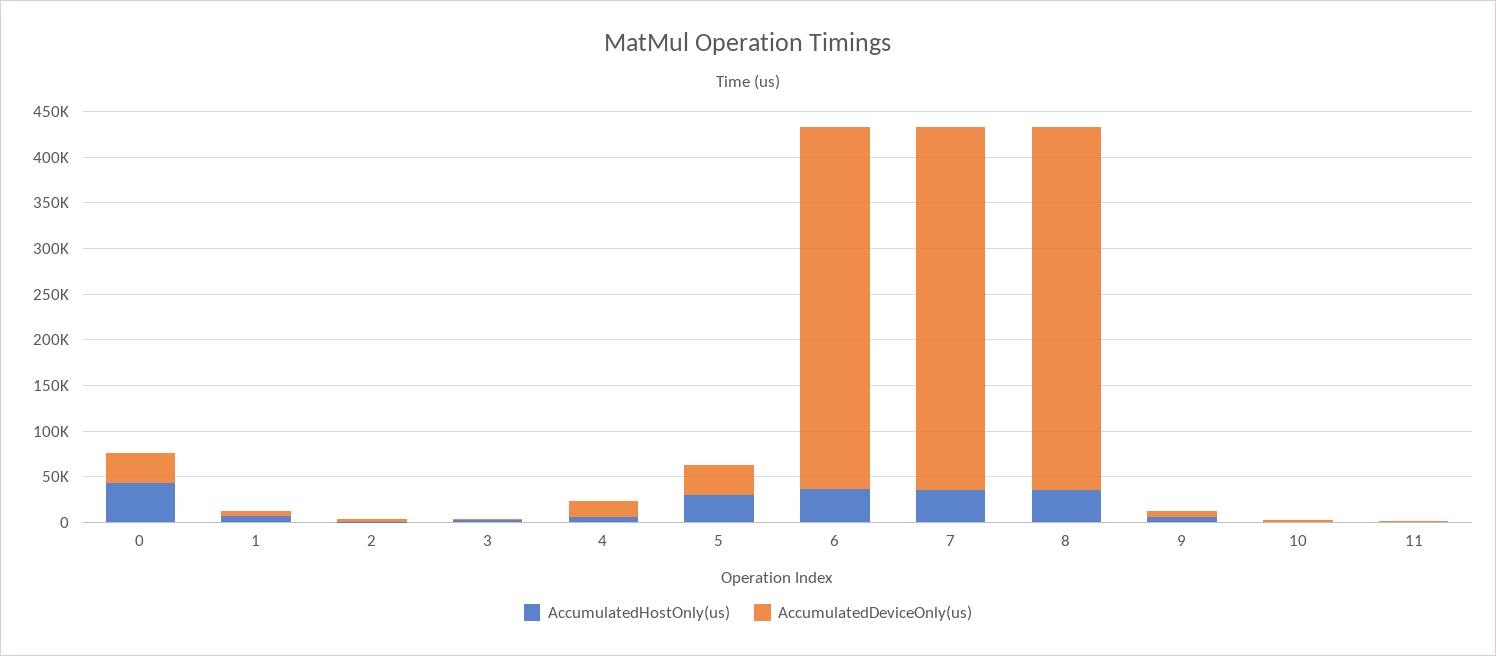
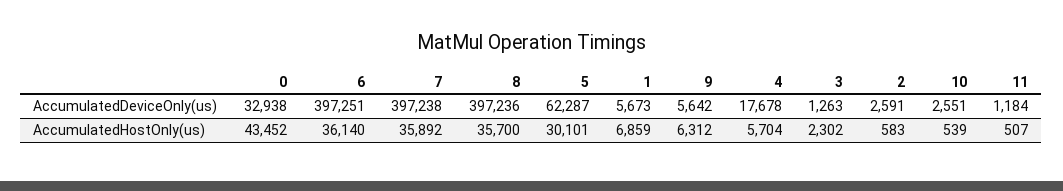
AccumulatedDeviceOnly(us), 5: 30000 -> 62287

